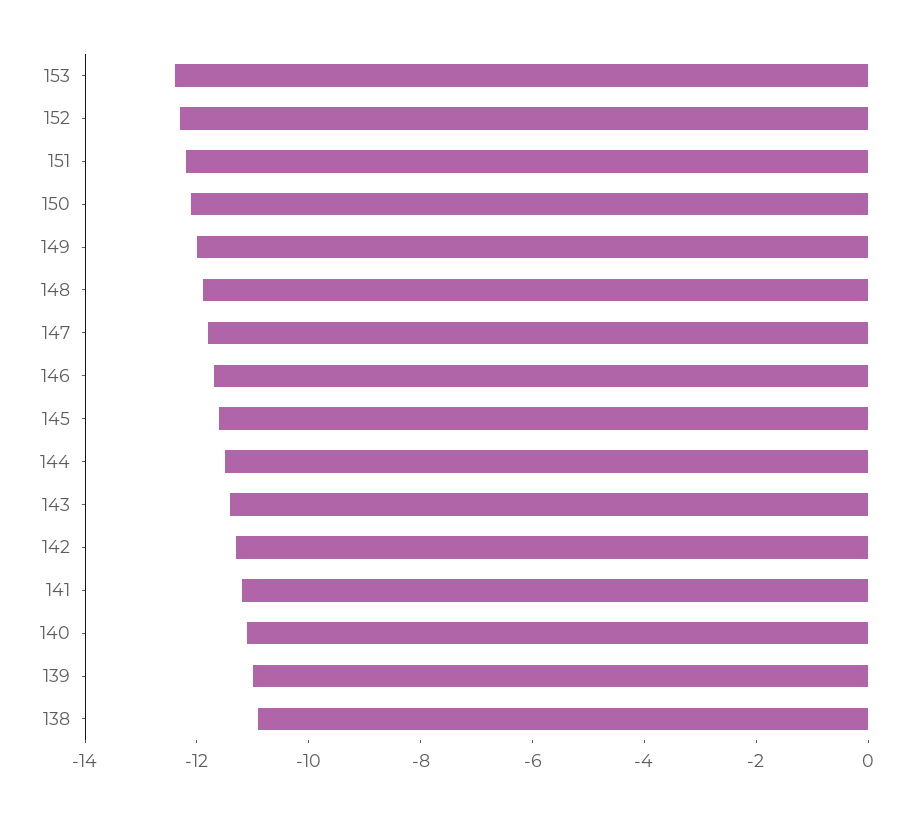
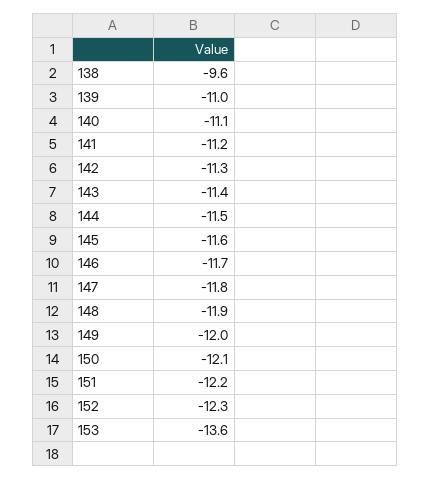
153: -12.5 -> -13.6
138: -11 -> -9.6

